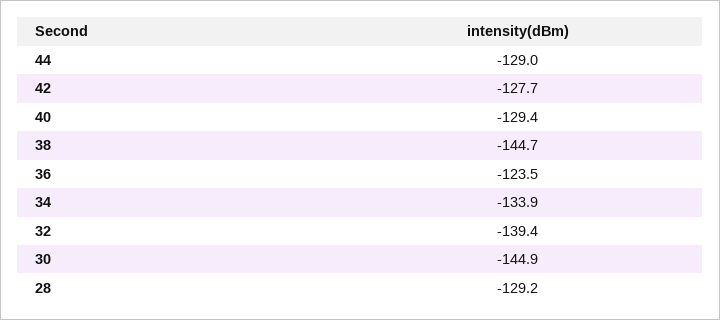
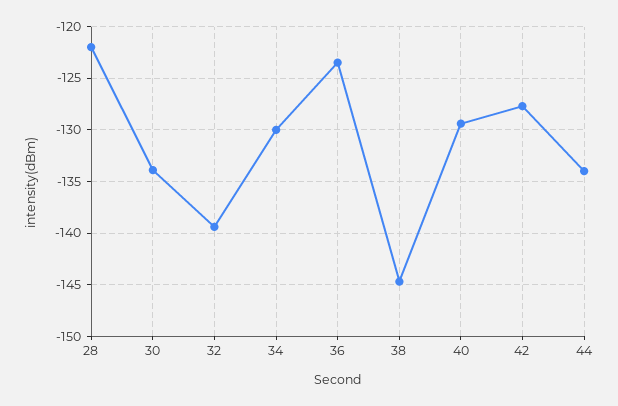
44: -129 -> -134
34: -133.9 -> -130
30: -144.9 -> -134
28: -129.2 -> -122

